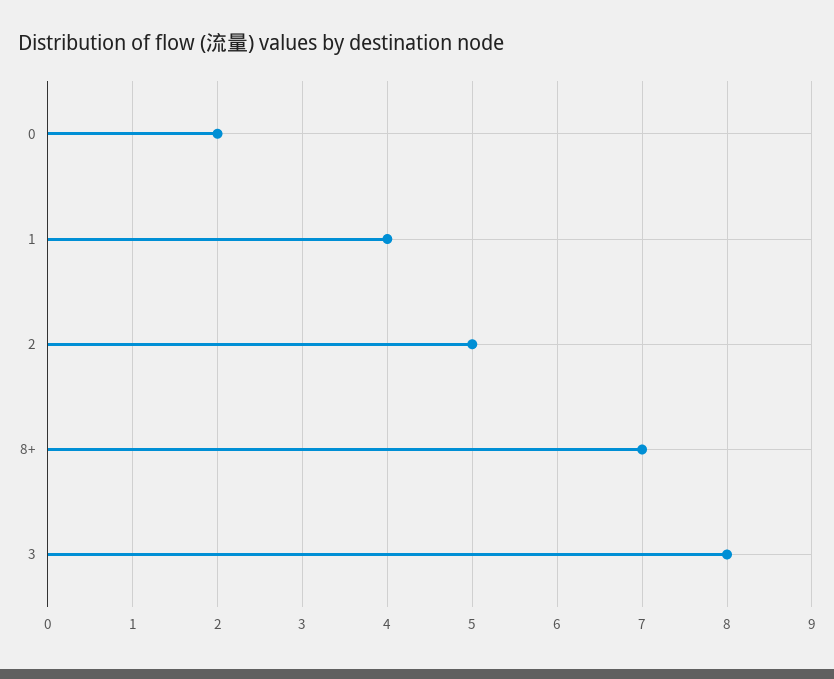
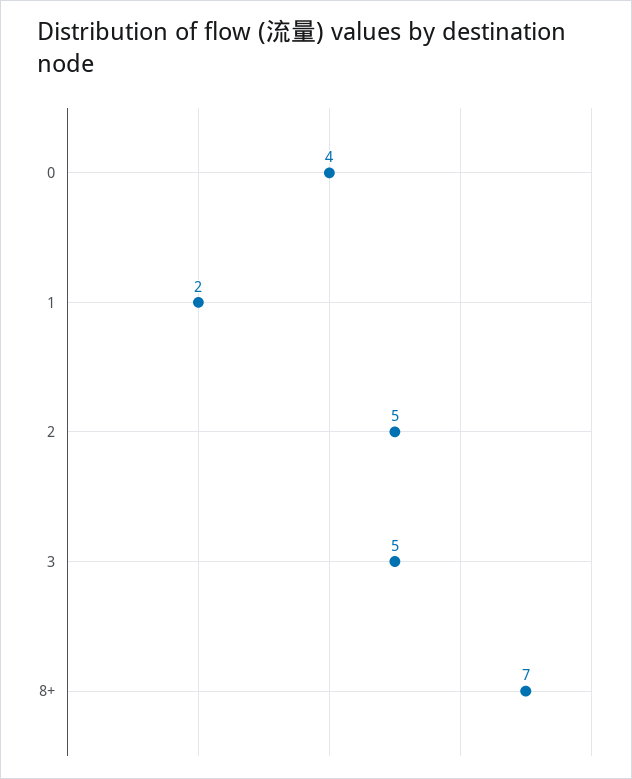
0: 2 -> 4
1: 4 -> 2
3: 8 -> 5

